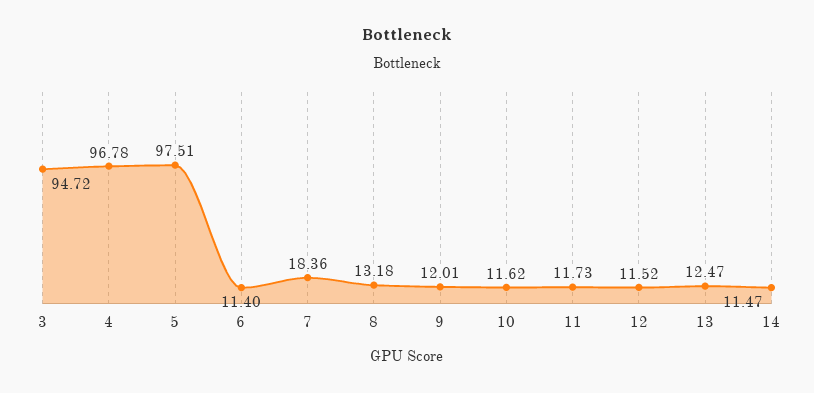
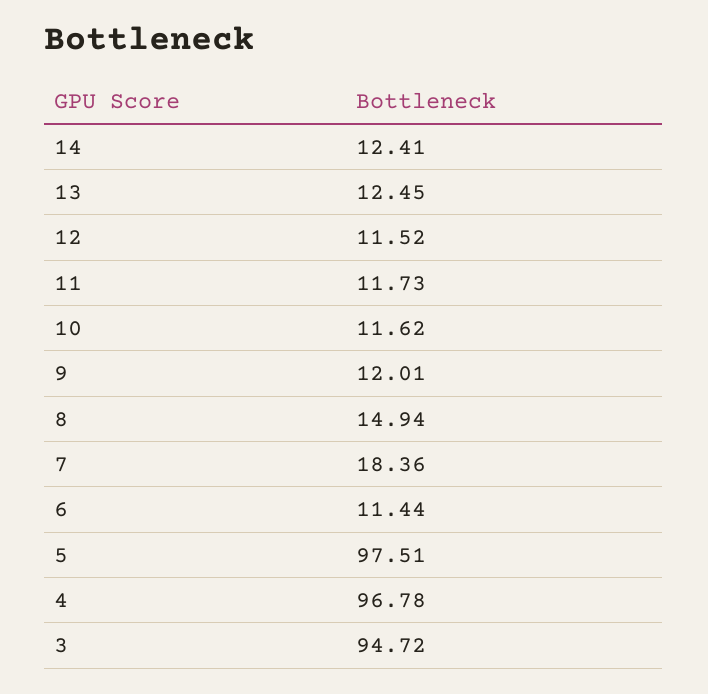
6: 11.4 -> 11.44
8: 13.18 -> 14.94
13: 12.47 -> 12.45
14: 11.47 -> 12.41

